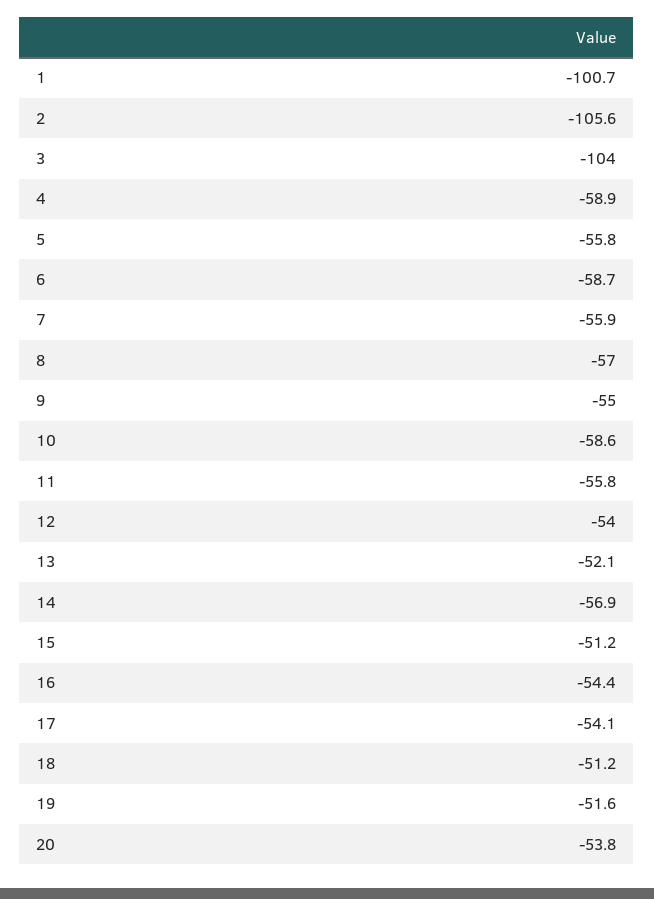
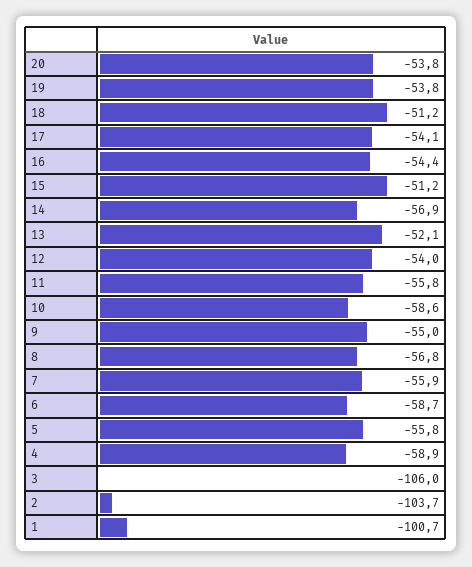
2: -105.6 -> -103.7
3: -104 -> -106
8: -57 -> -56.8
19: -51.6 -> -53.8

